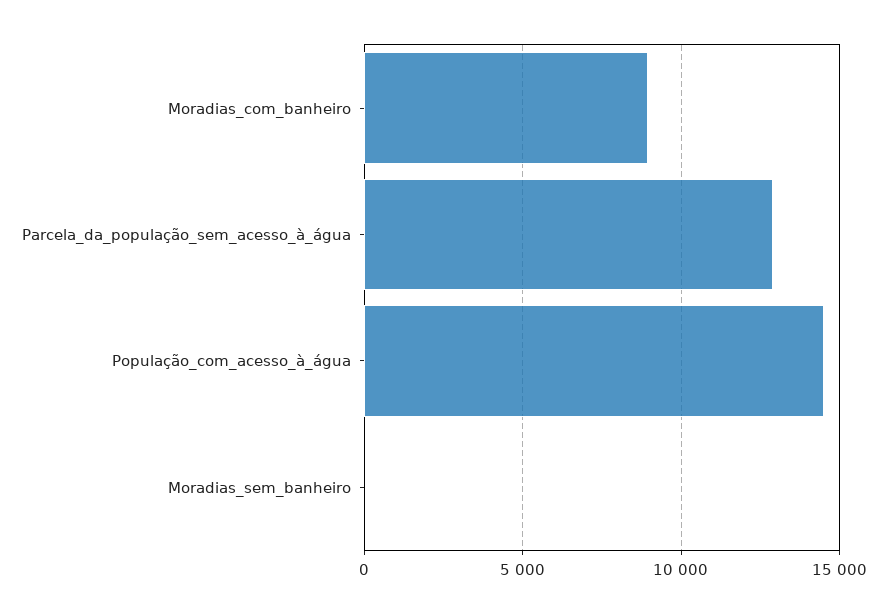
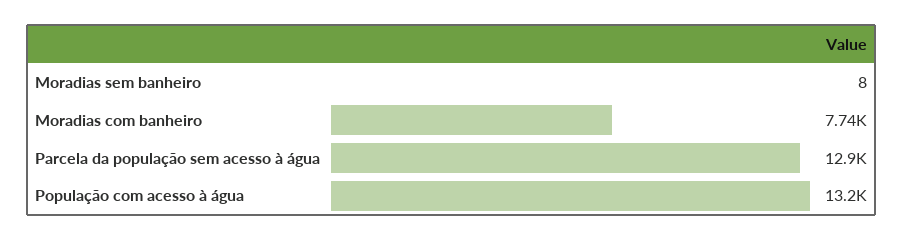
Moradias_com_banheiro: 9000 -> 7740
População_com_acesso_à_água: 14500 -> 13200

